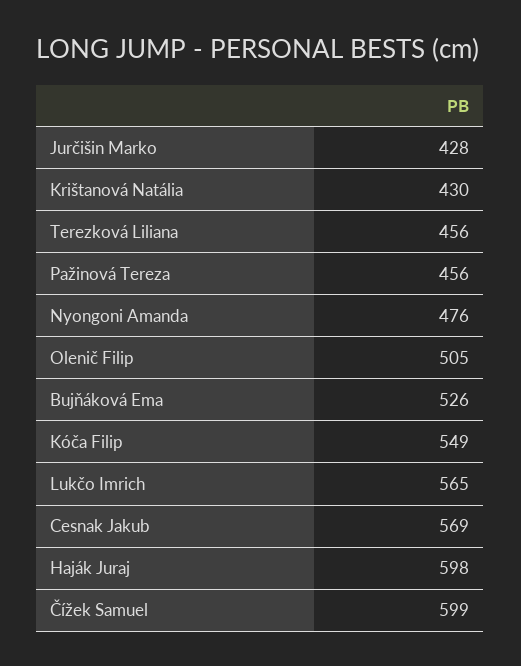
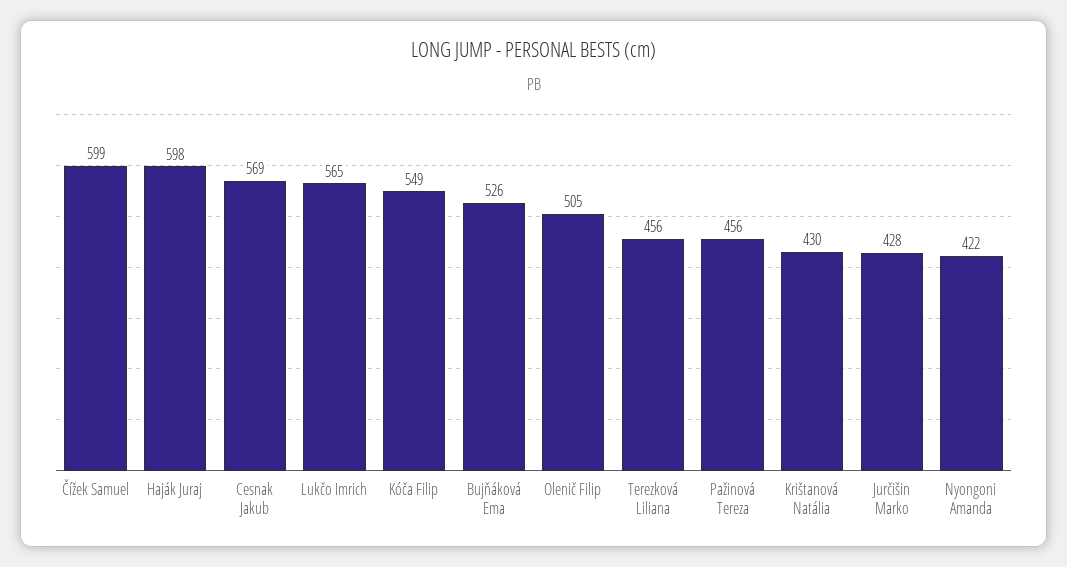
Nyongoni Amanda: 476 -> 422

